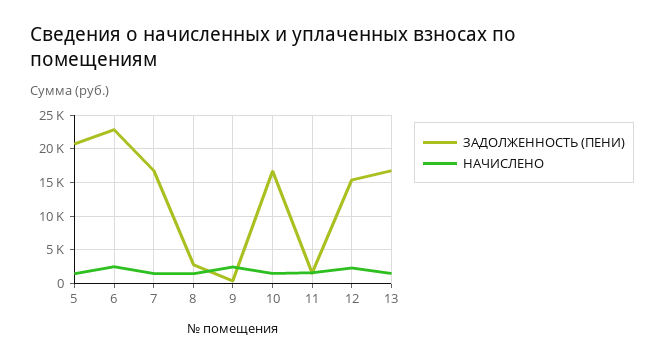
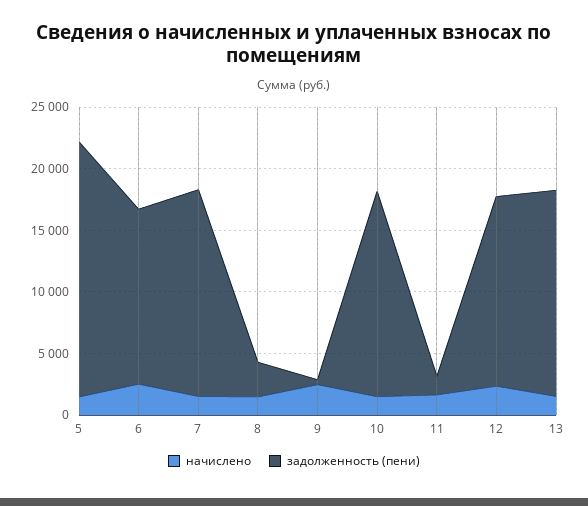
ЗАДОЛЖЕННОСТЬ (ПЕНИ), 6: 23000 -> 14000

